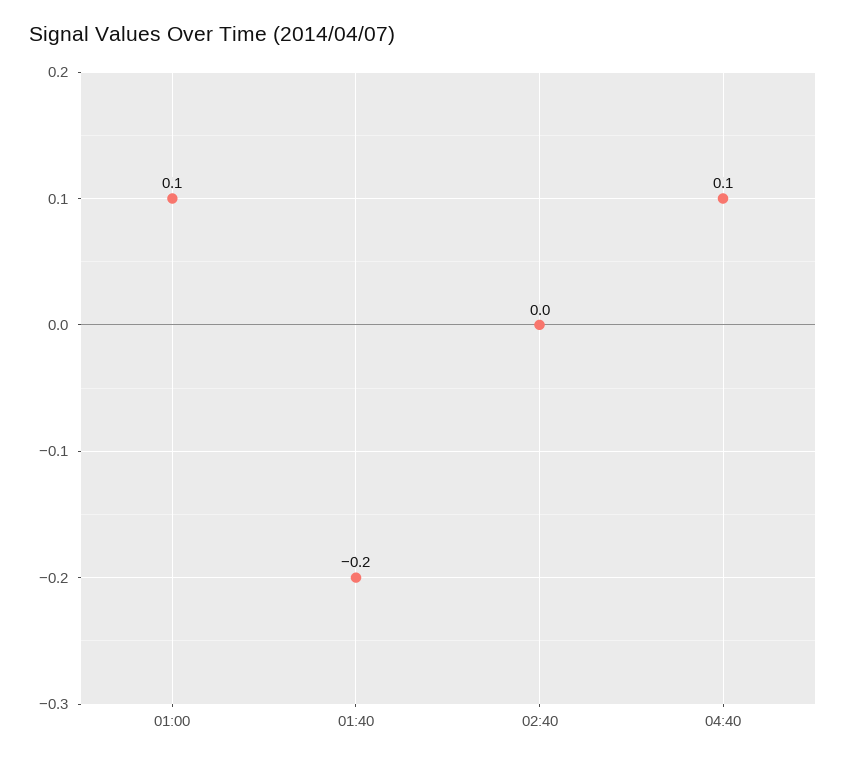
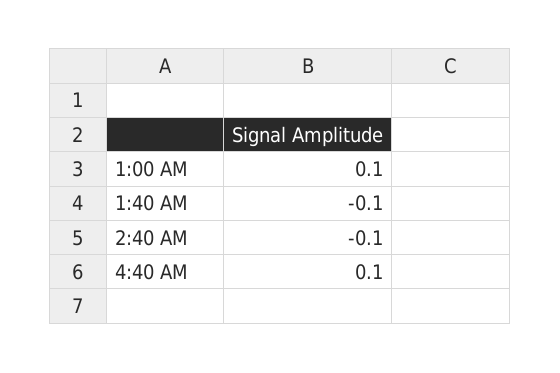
01:40: -0.2 -> -0.1
02:40: 0 -> -0.1

